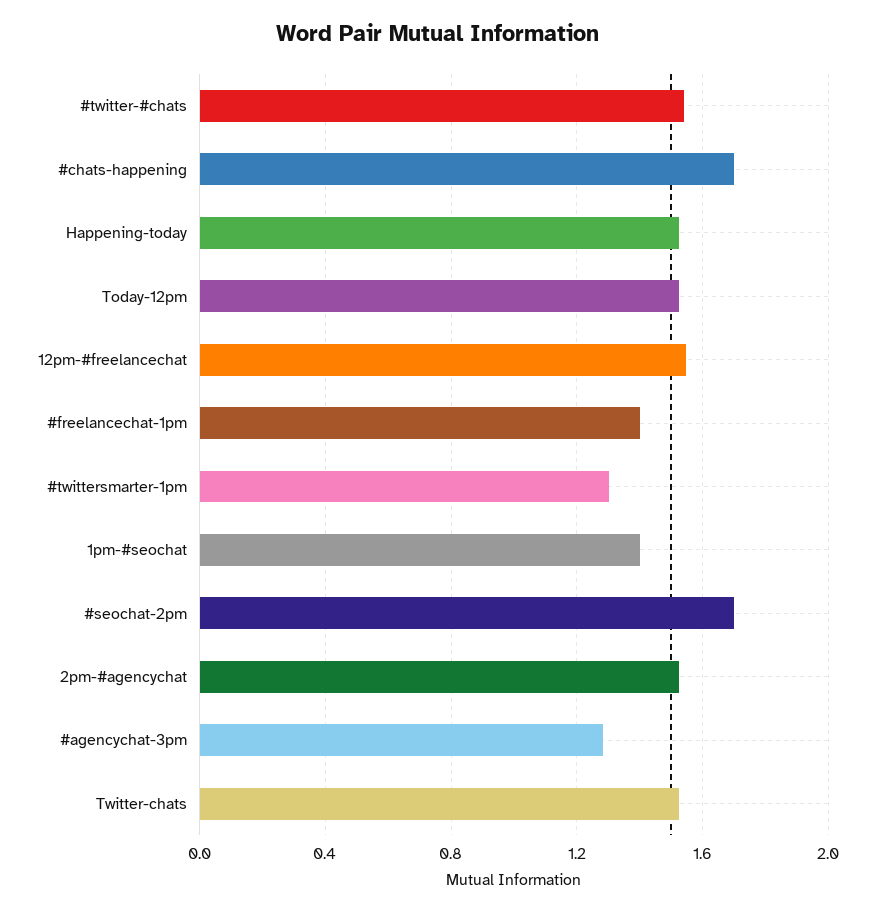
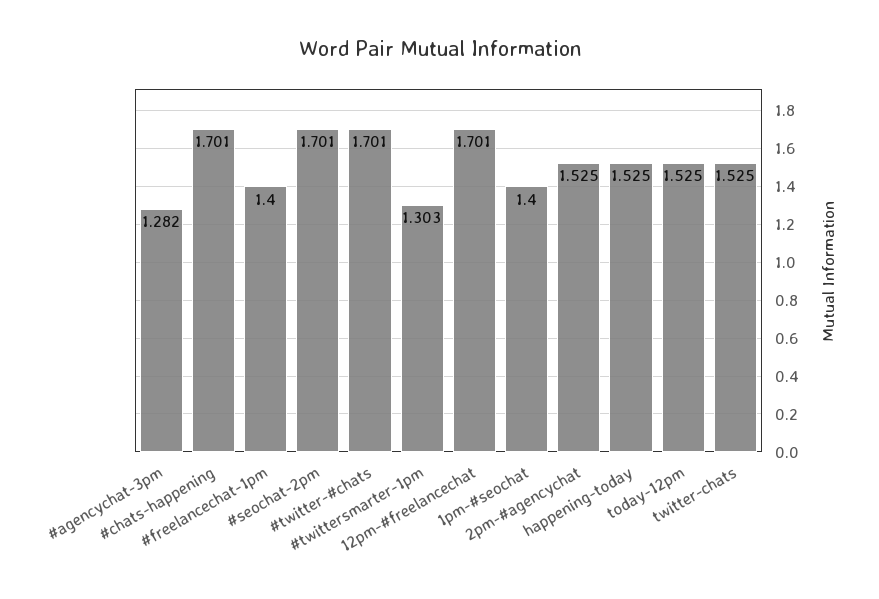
#twitter-#chats: 1.55 -> 1.701
12pm-#freelancechat: 1.55 -> 1.701

